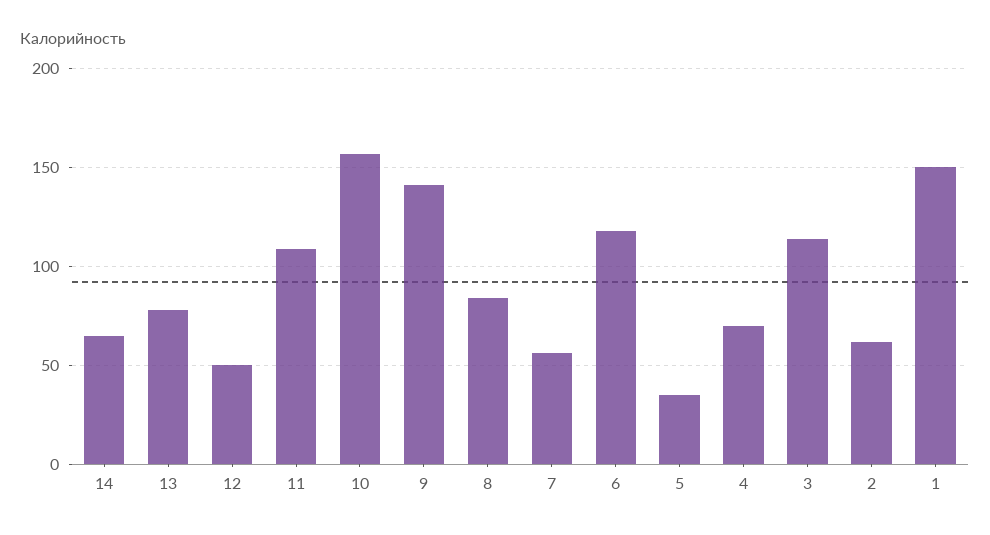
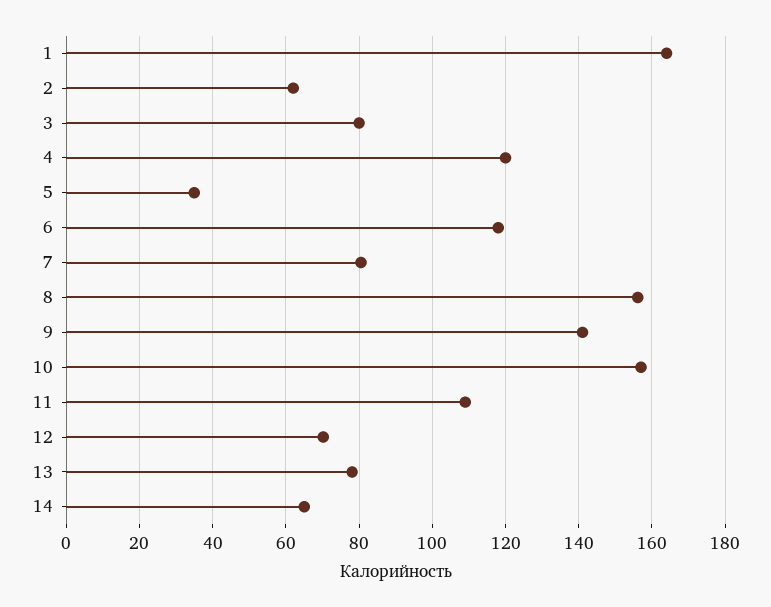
12: 50 -> 70
8: 85 -> 156
7: 55 -> 80
4: 70 -> 120
3: 115 -> 80
1: 150 -> 164

